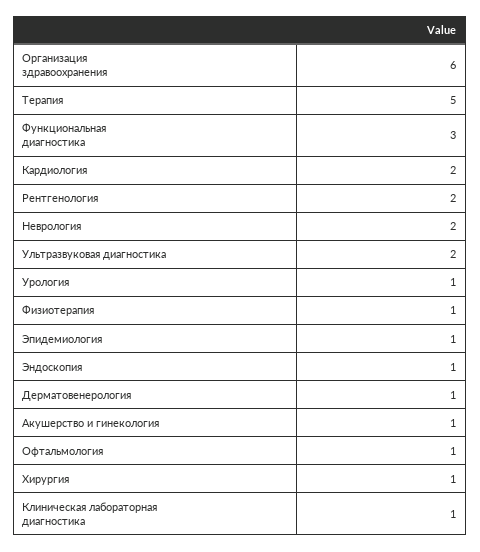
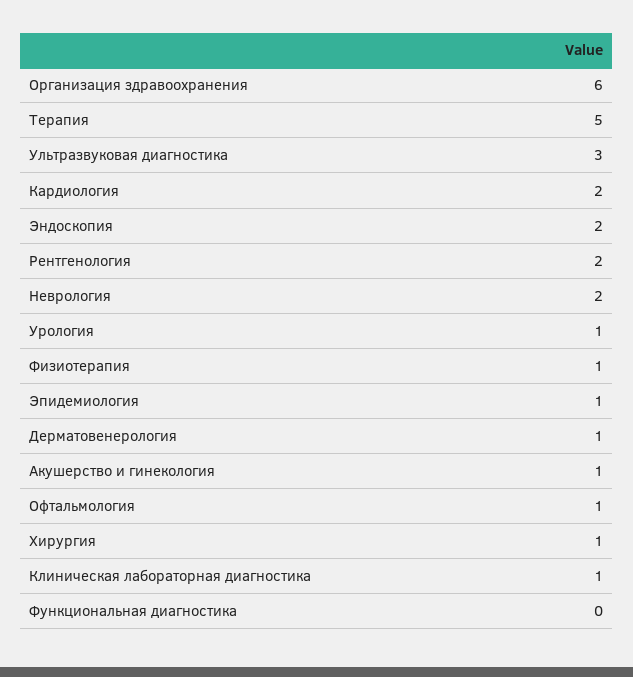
Функциональная диагностика: 3 -> 0
Ультразвуковая диагностика: 2 -> 3
Эндоскопия: 1 -> 2

